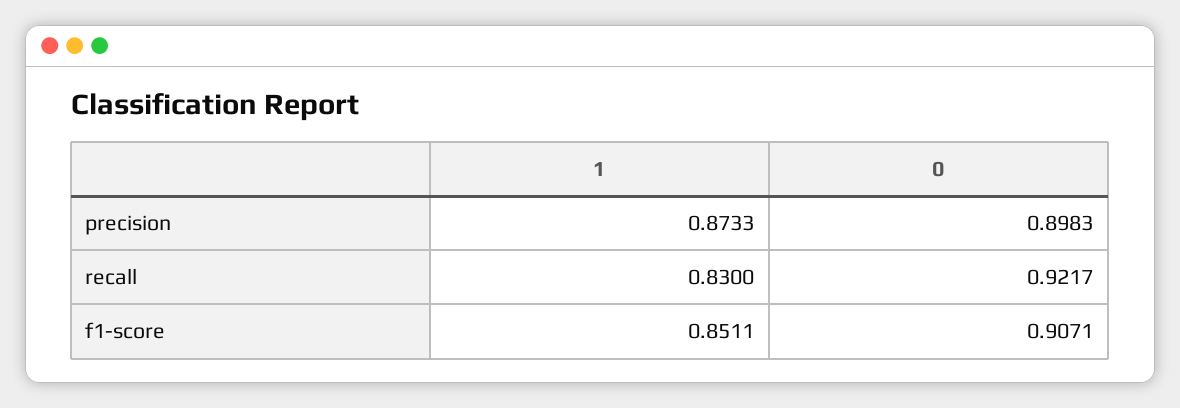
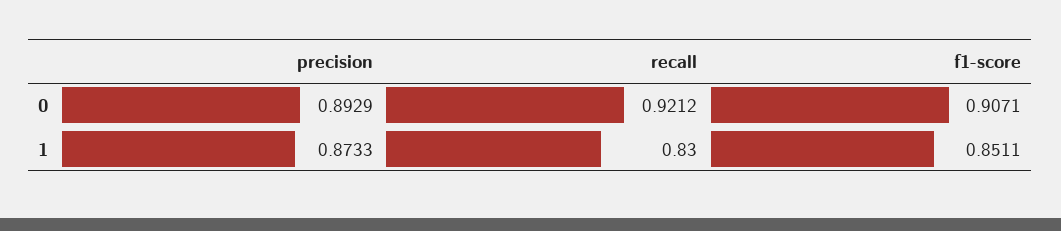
0, precision: 0.8983 -> 0.8929
0, recall: 0.9217 -> 0.9212

